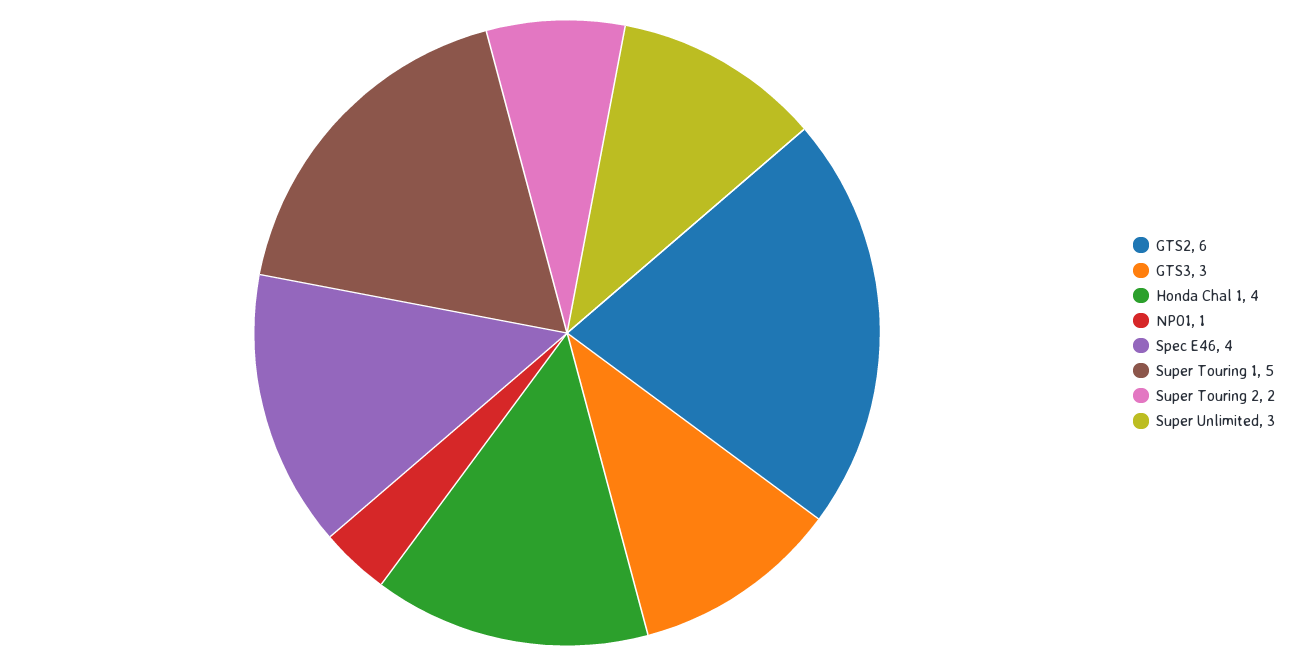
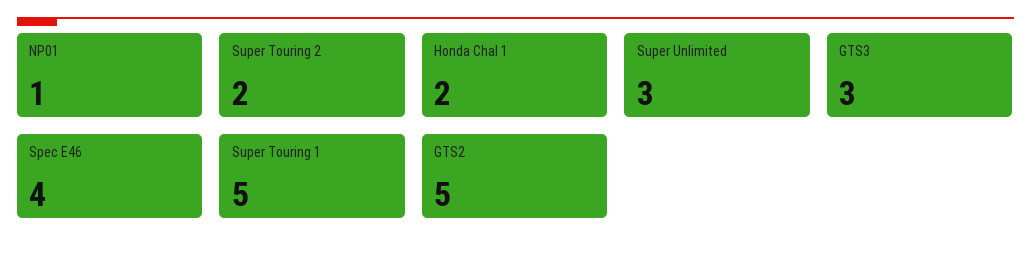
GTS2: 6 -> 5
Honda Chal 1: 4 -> 2

